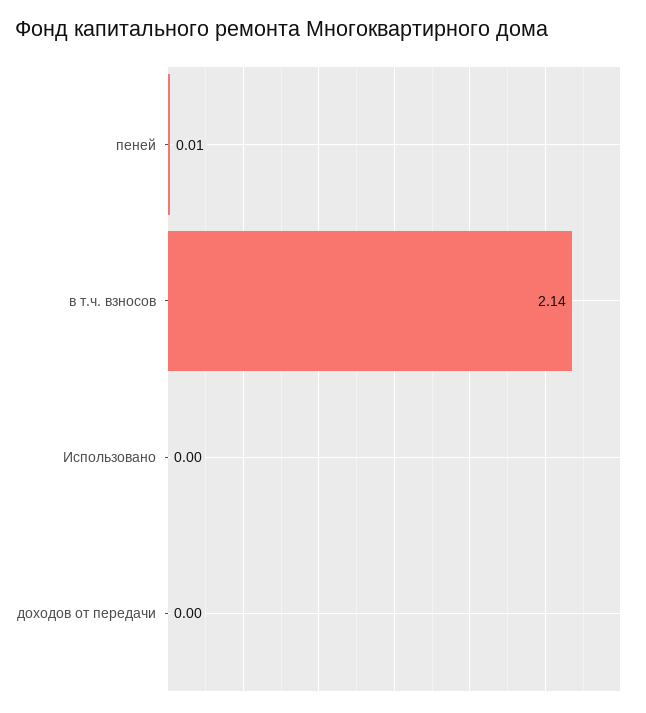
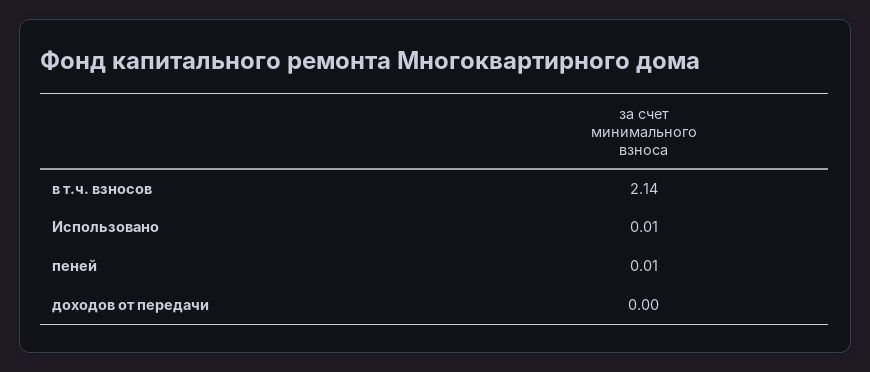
Использовано: 0 -> 0.01

